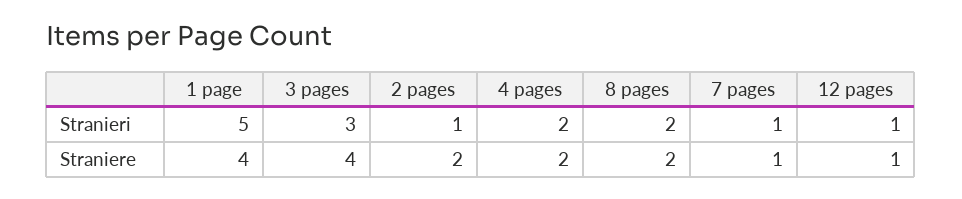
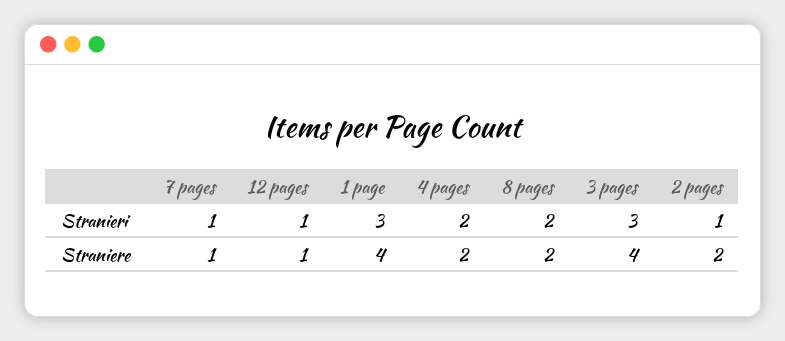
1 page, Stranieri: 5 -> 3

